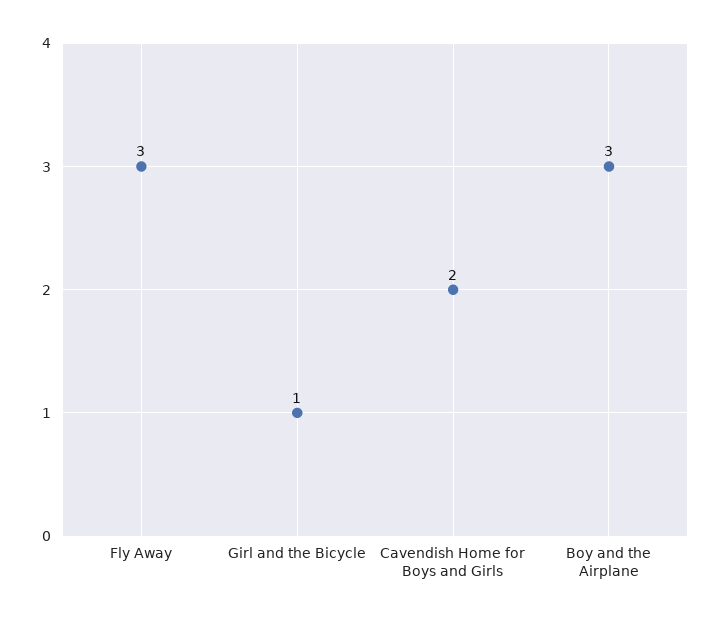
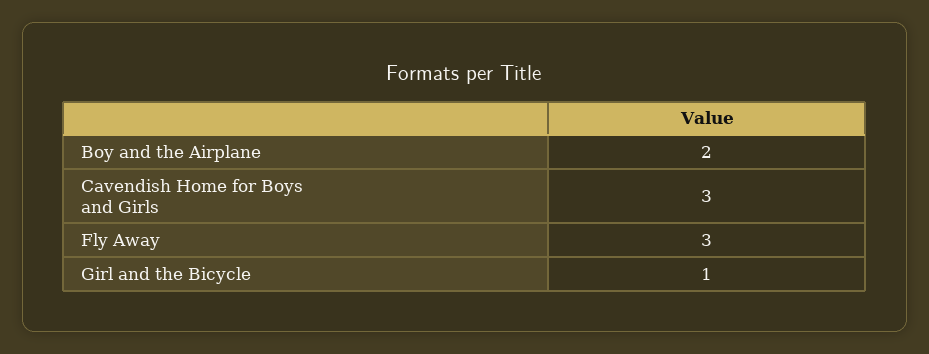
Cavendish Home for Boys and Girls: 2 -> 3
Boy and the Airplane: 3 -> 2

